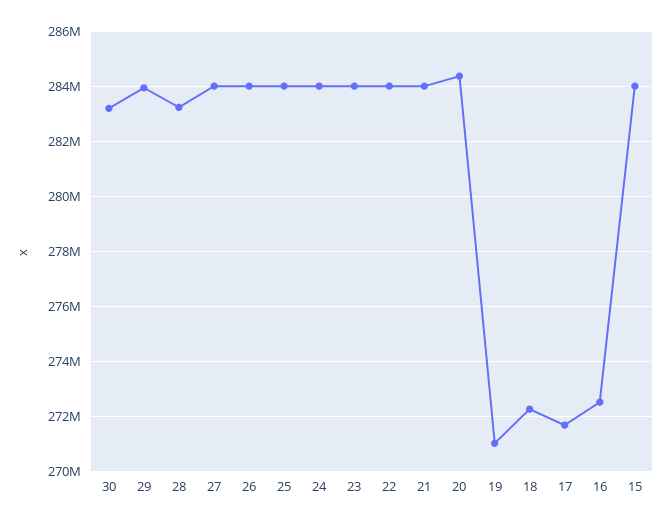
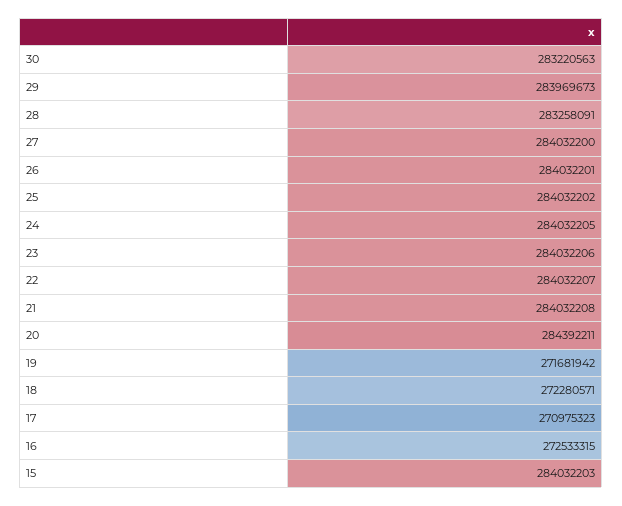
19: 271000000 -> 271681942
17: 271750000 -> 270975323

